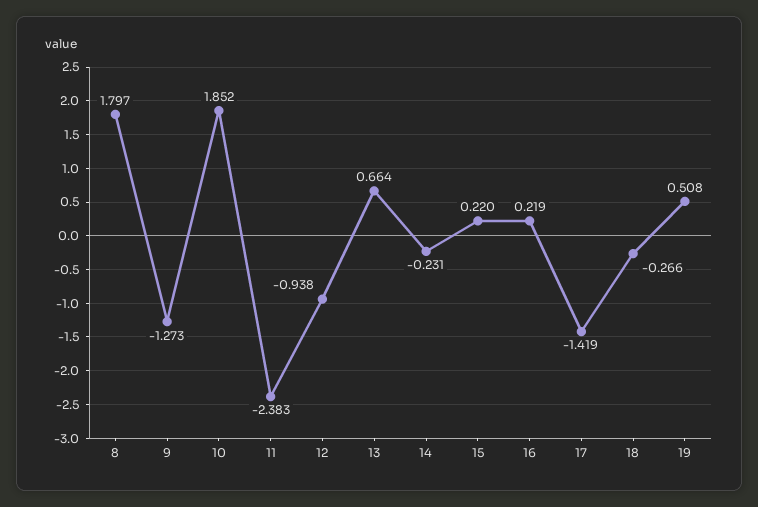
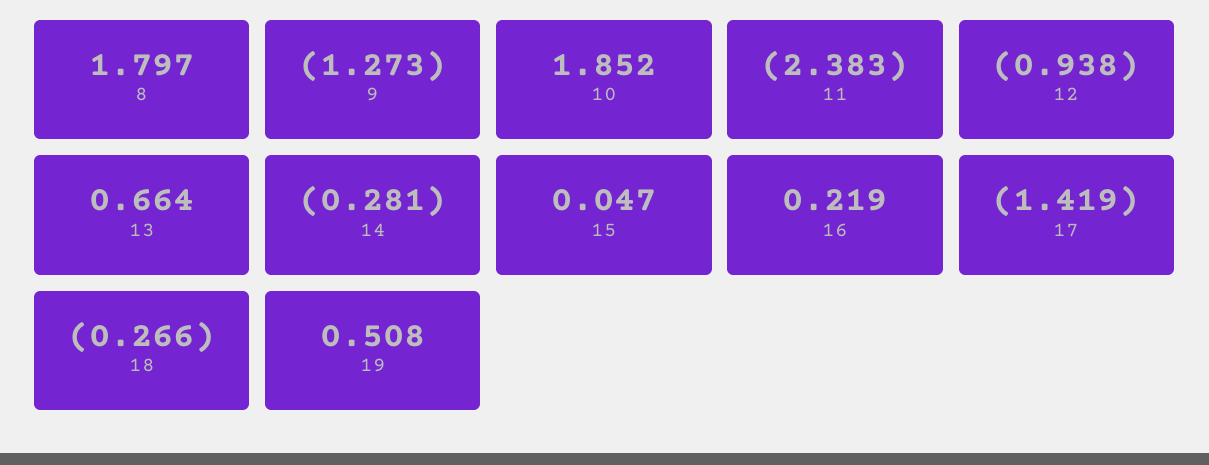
14: -0.231 -> -0.281
15: 0.22 -> 0.047

